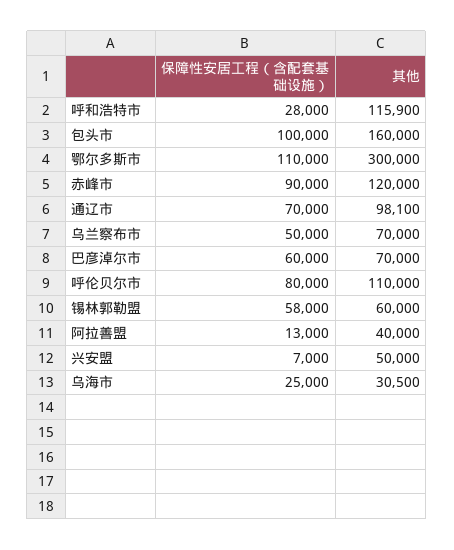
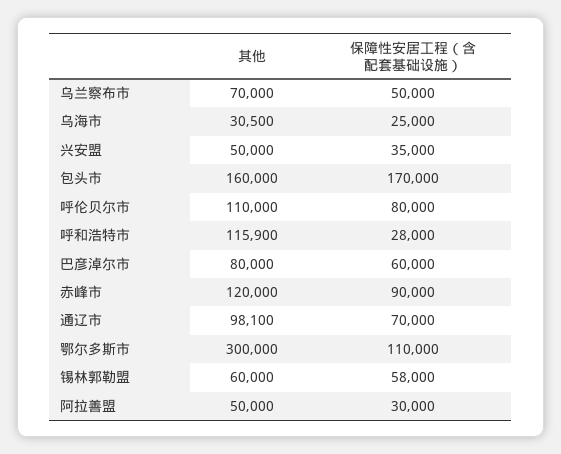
保障性安居工程（含配套基础设施）, 包头市: 100000 -> 170000
其他, 巴彦淖尔市: 70000 -> 80000
保障性安居工程（含配套基础设施）, 阿拉善盟: 13000 -> 30000
其他, 阿拉善盟: 40000 -> 50000
保障性安居工程（含配套基础设施）, 兴安盟: 7000 -> 35000

